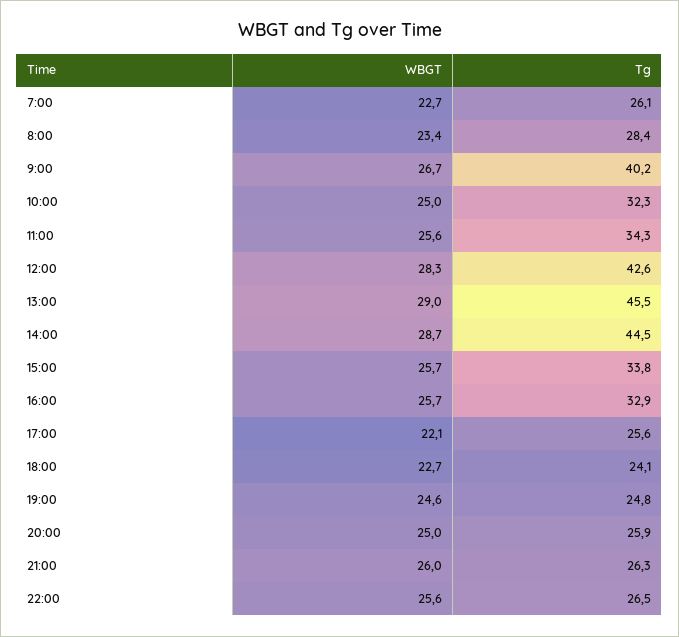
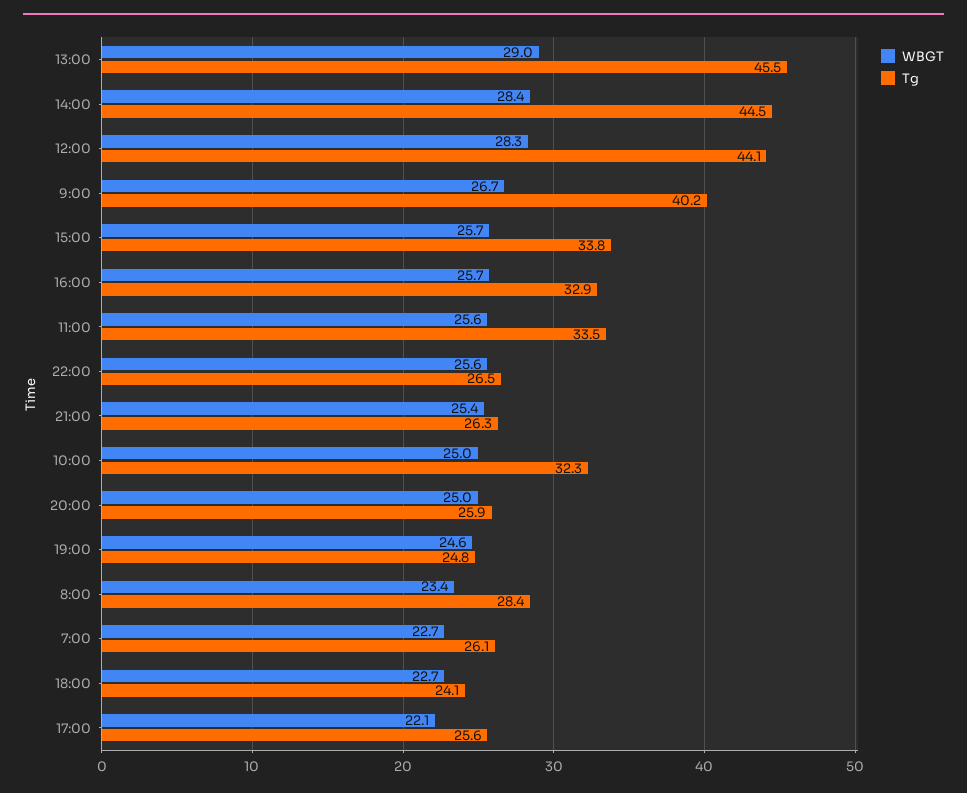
Tg, 11:00: 34.3 -> 33.5
Tg, 12:00: 42.6 -> 44.1
WBGT, 14:00: 28.7 -> 28.4
WBGT, 21:00: 26 -> 25.4

